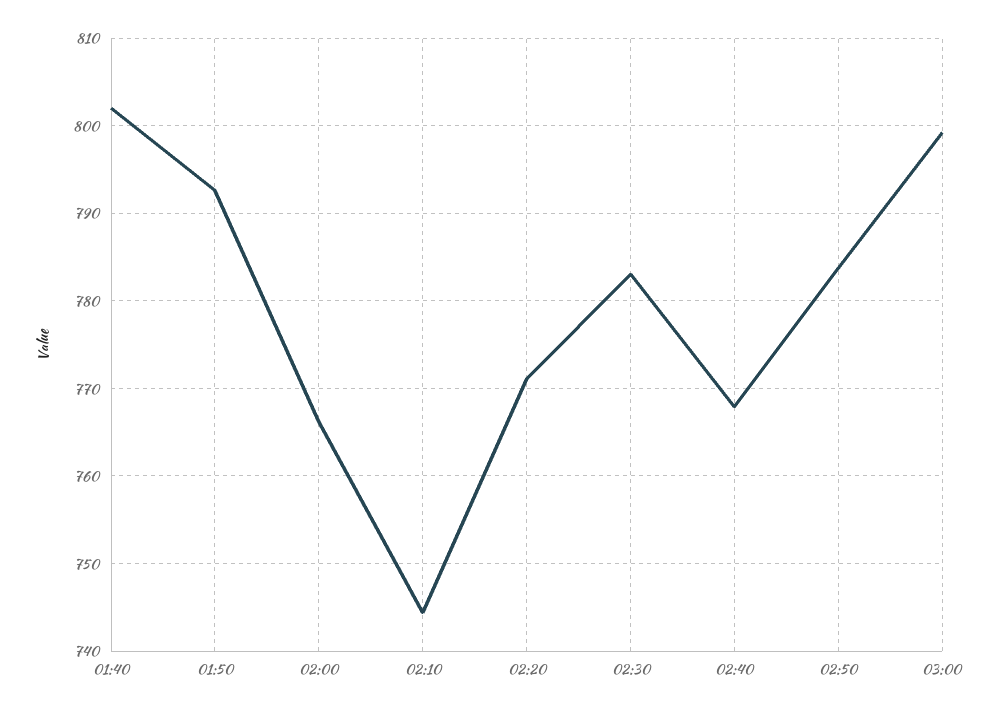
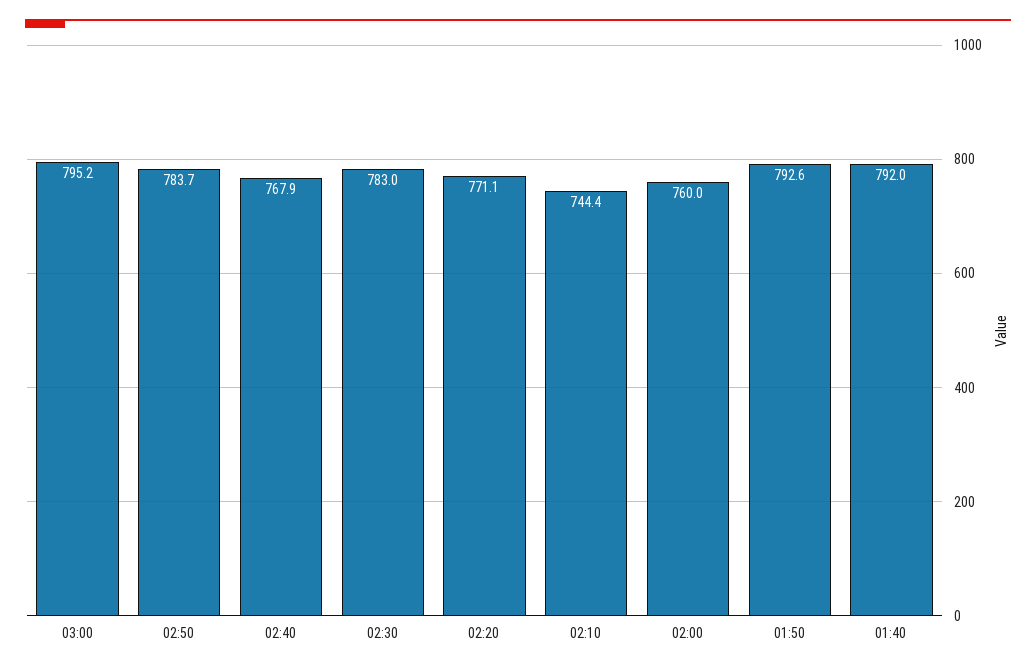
01:40: 802 -> 792
02:00: 766 -> 760
03:00: 799 -> 795.2

